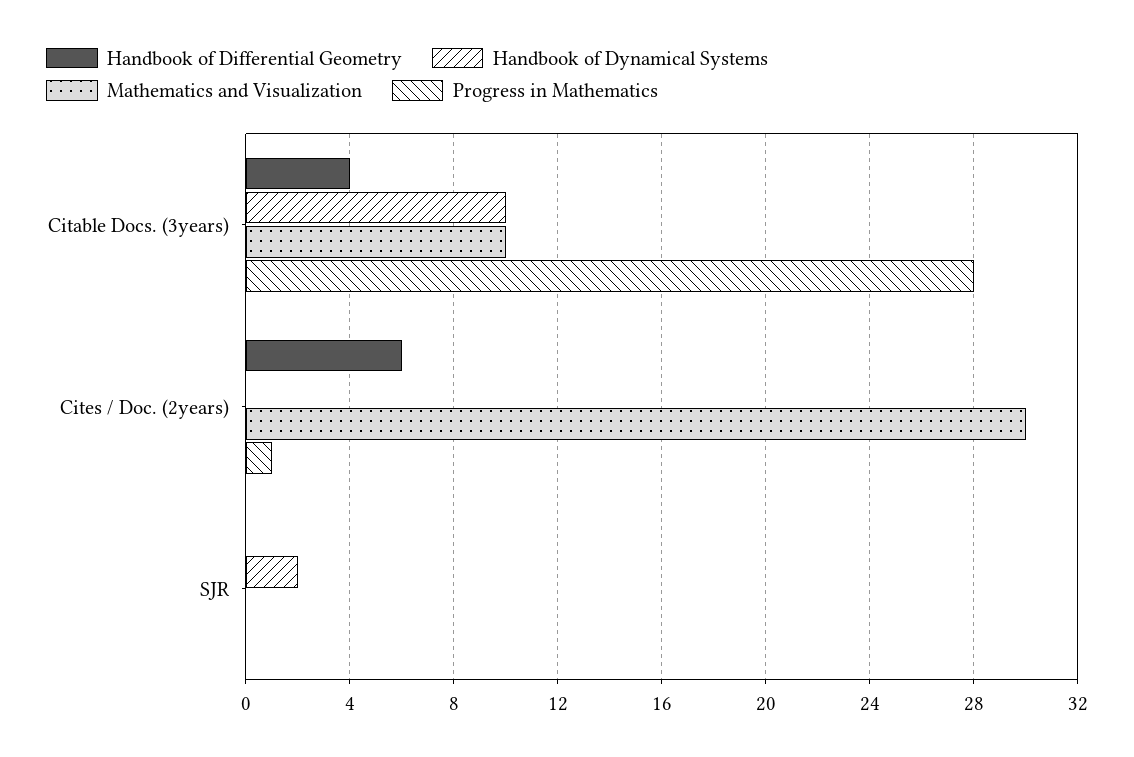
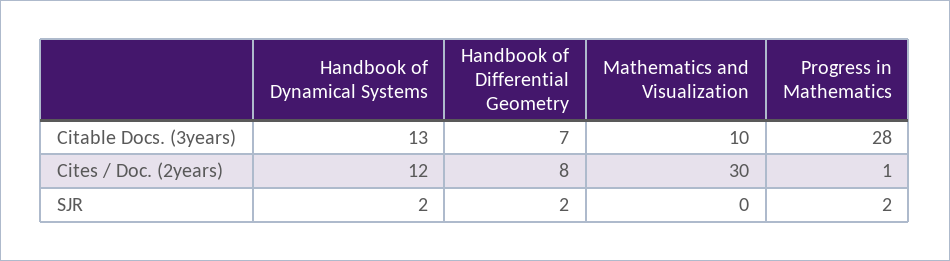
Handbook of Differential Geometry, Citable Docs. (3years): 4 -> 7
Handbook of Dynamical Systems, Citable Docs. (3years): 10 -> 13
Handbook of Differential Geometry, Cites / Doc. (2years): 6 -> 8
Handbook of Dynamical Systems, Cites / Doc. (2years): 0 -> 12
Handbook of Differential Geometry, SJR: 0 -> 2
Progress in Mathematics, SJR: 0 -> 2

